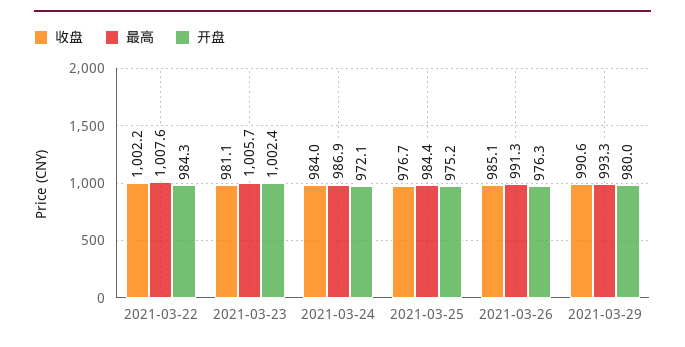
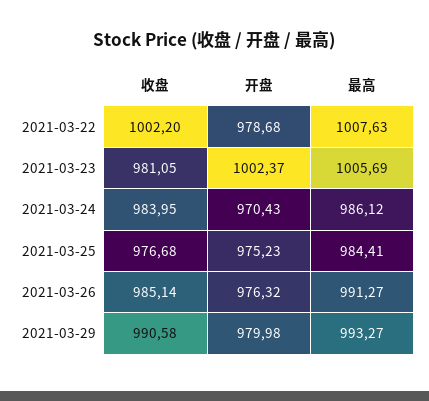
开盘, 2021-03-22: 984.3 -> 978.68
最高, 2021-03-24: 986.9 -> 986.12
开盘, 2021-03-24: 972.1 -> 970.43

